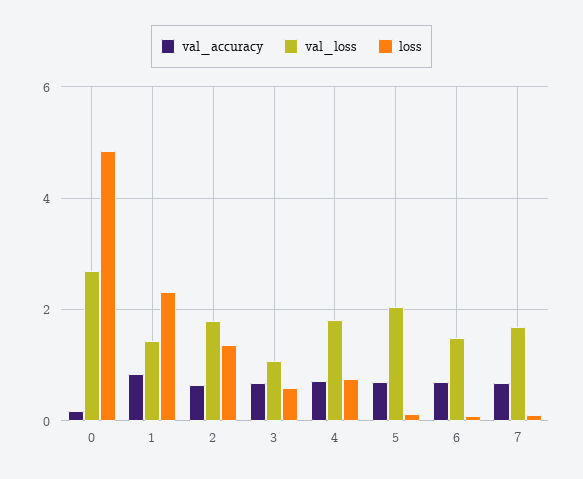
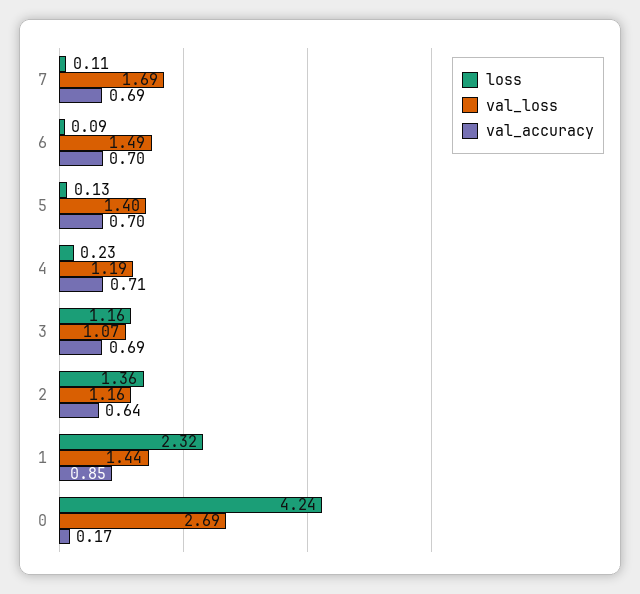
loss, 0: 4.8 -> 4.24
val_loss, 2: 1.8 -> 1.16
loss, 3: 0.6 -> 1.16
val_loss, 4: 1.8 -> 1.19
loss, 4: 0.8 -> 0.23
val_loss, 5: 2 -> 1.4

